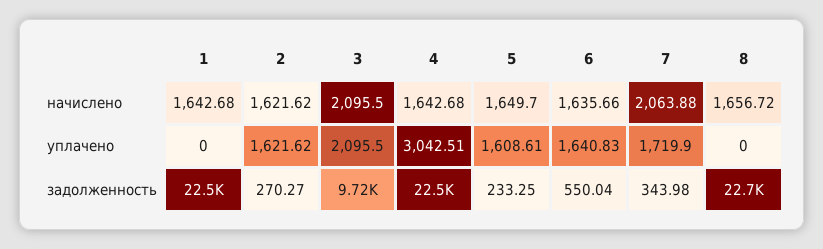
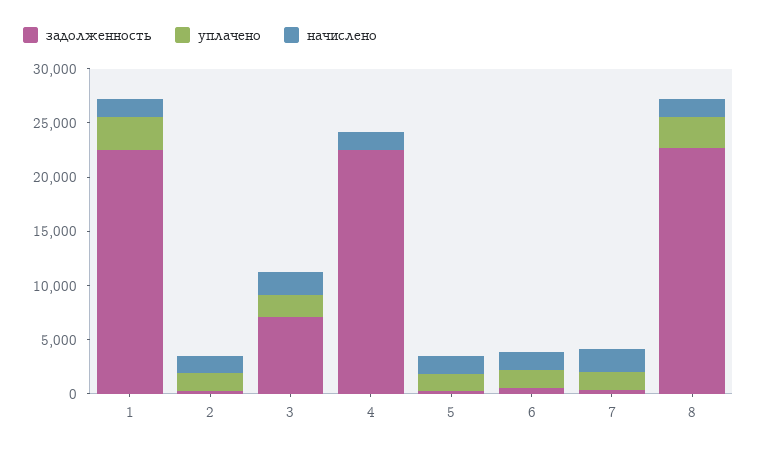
уплачено, 1: 0 -> 3000
уплачено, 4: 3042.51 -> 0
уплачено, 8: 0 -> 3000
задолженность, 3: 9720 -> 7000

